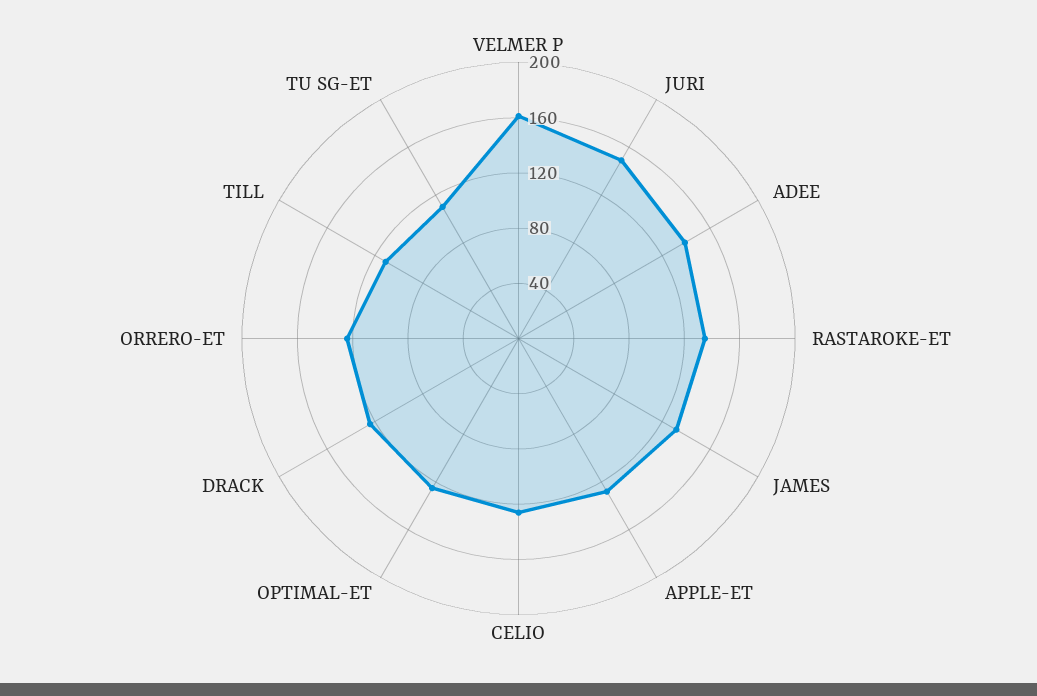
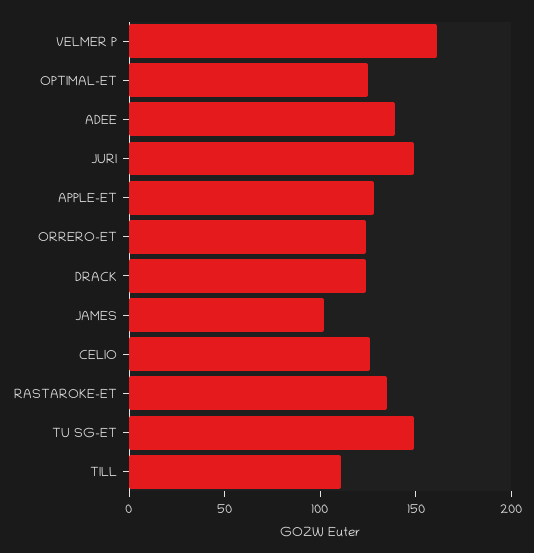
JAMES: 130 -> 100
TU SG-ET: 110 -> 150

